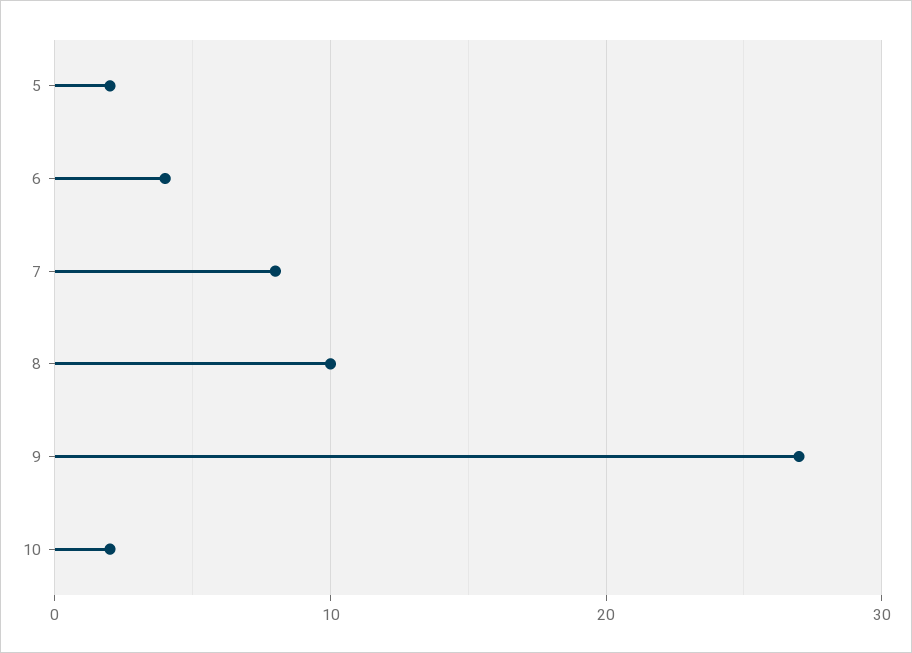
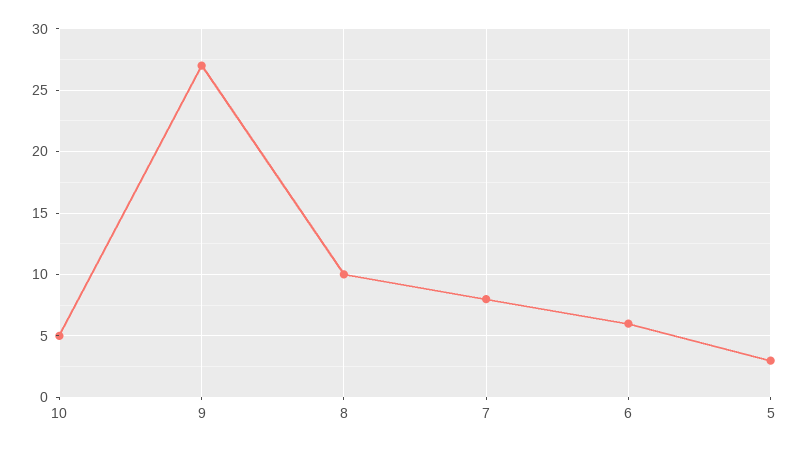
5: 2 -> 3
6: 4 -> 6
10: 2 -> 5

